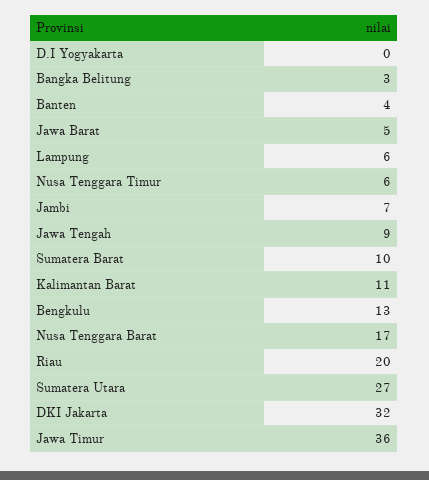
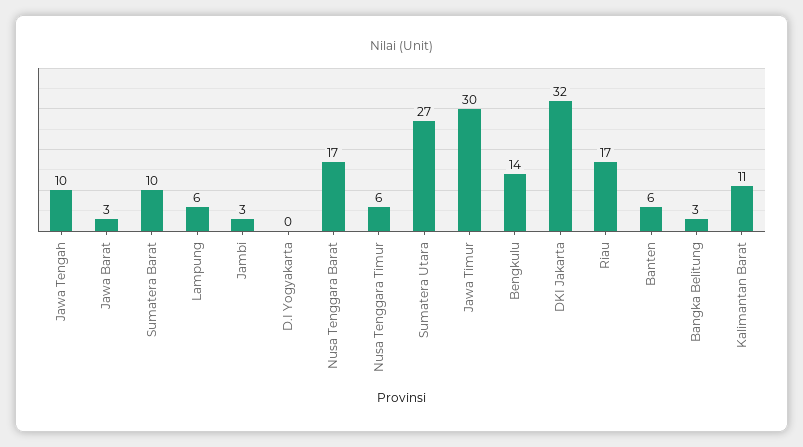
Banten: 4 -> 6
Jawa Barat: 5 -> 3
Jambi: 7 -> 3
Jawa Tengah: 9 -> 10
Bengkulu: 13 -> 14
Riau: 20 -> 17
Jawa Timur: 36 -> 30

